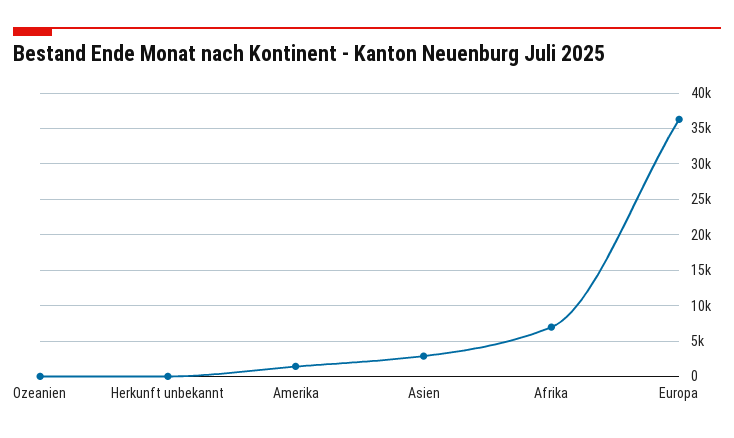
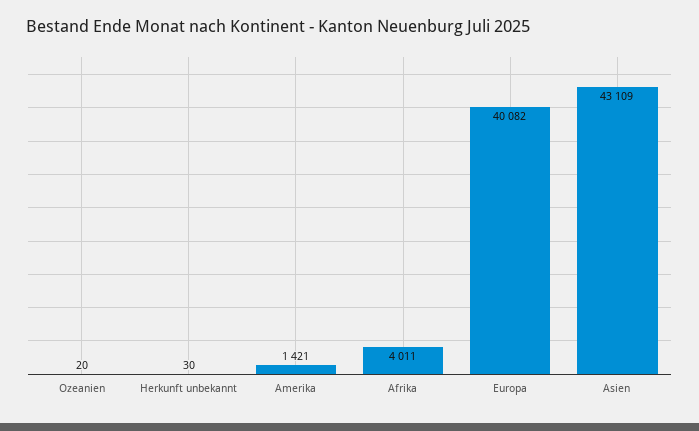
Asien: 3000 -> 43109
Afrika: 7000 -> 4011
Europa: 36000 -> 40082

